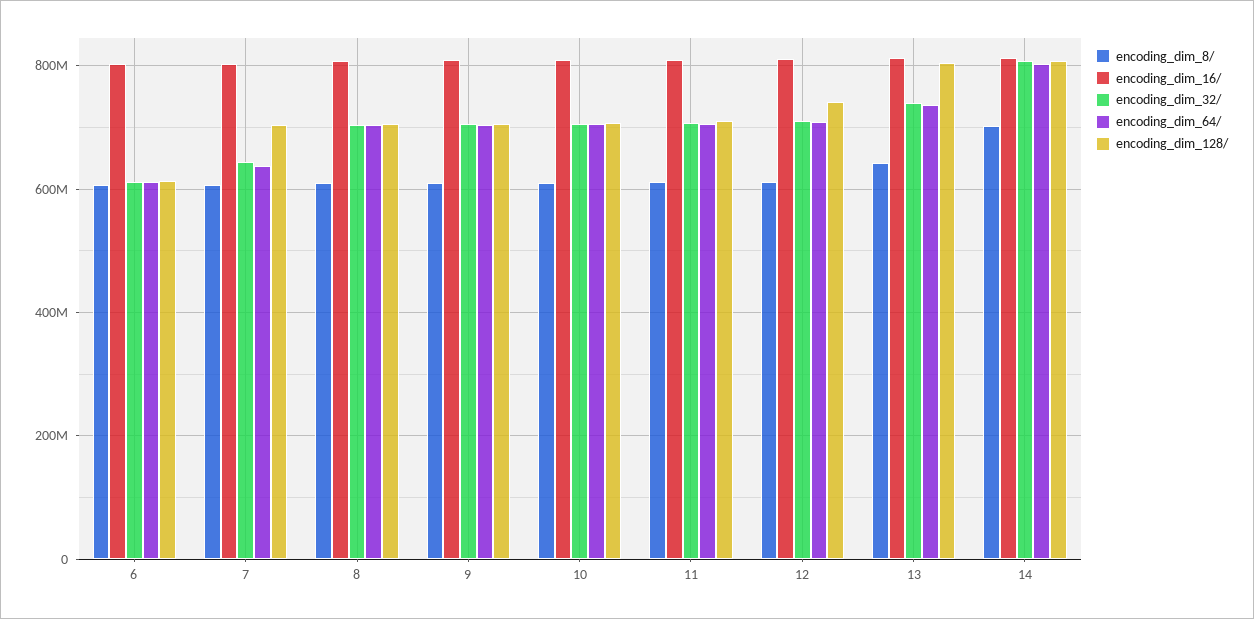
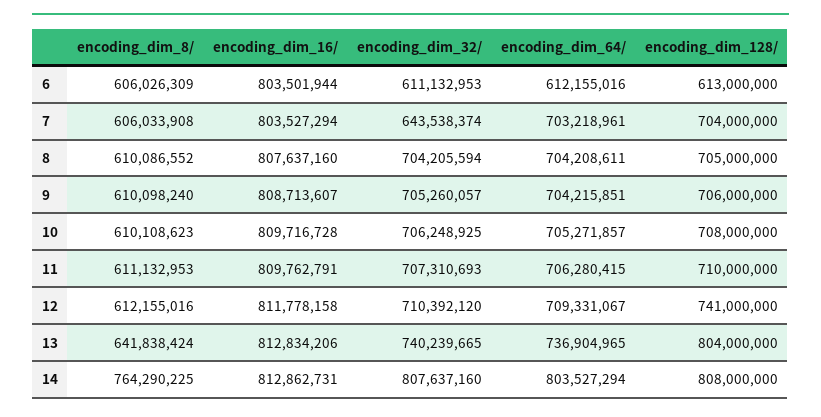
encoding_dim_64/, 7: 640000000 -> 703218961
encoding_dim_8/, 14: 700000000 -> 764290225

